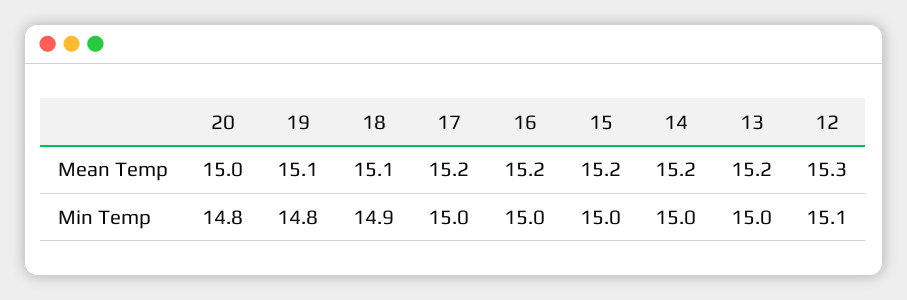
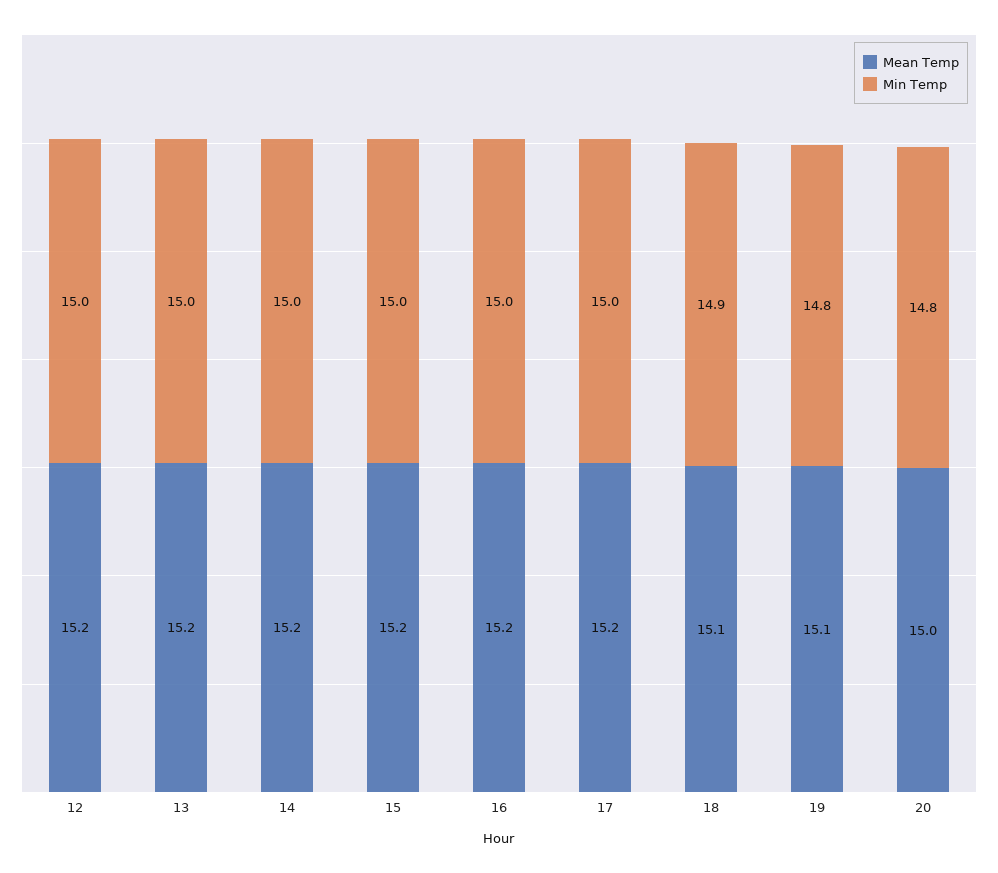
Mean Temp, 12: 15.3 -> 15.2
Min Temp, 12: 15.1 -> 15

